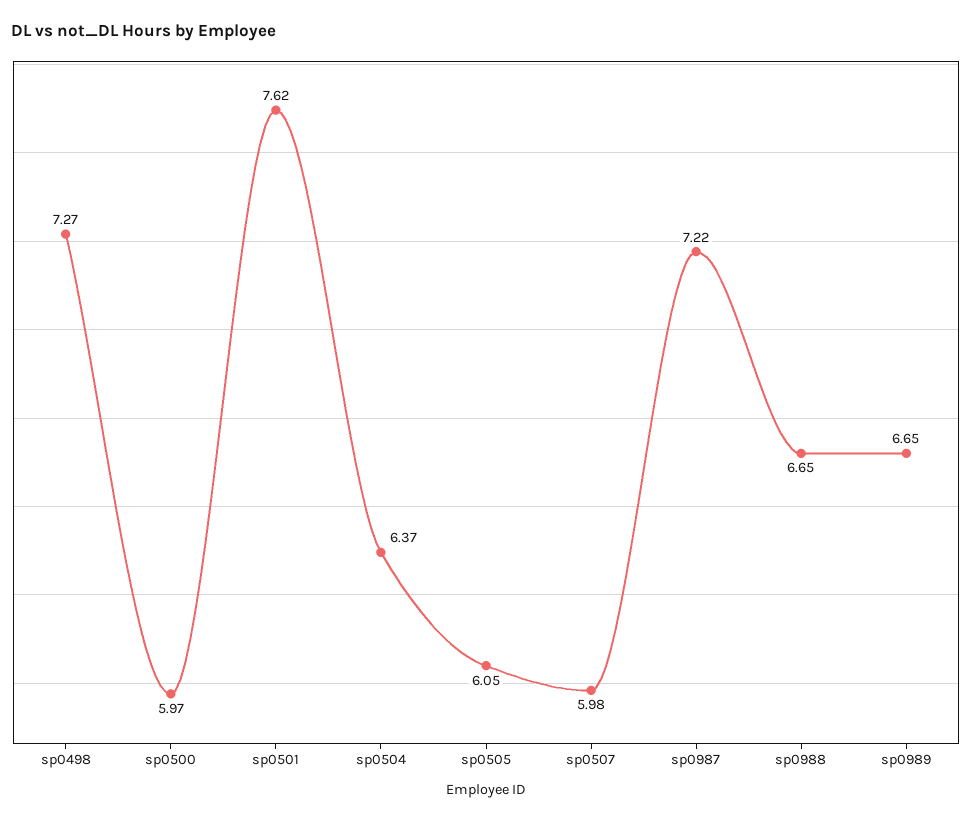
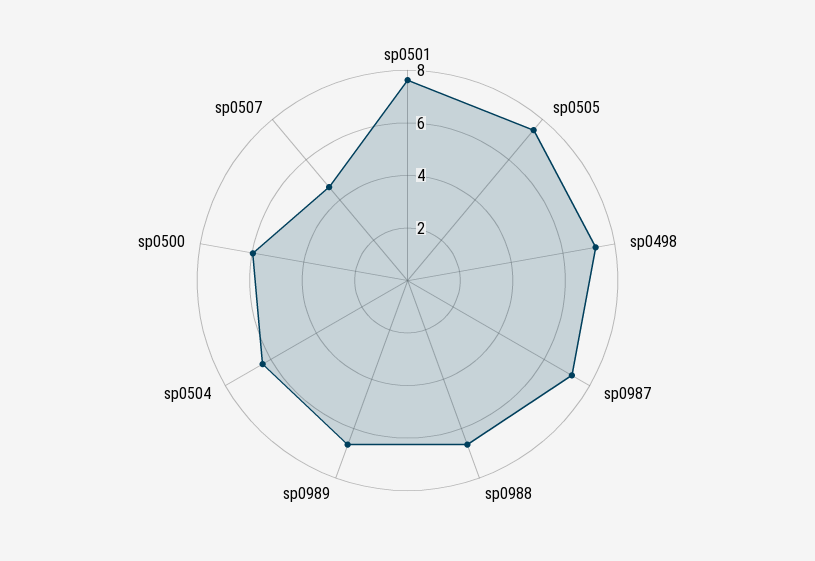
sp0505: 6.05 -> 7.5
sp0507: 5.98 -> 4.5

